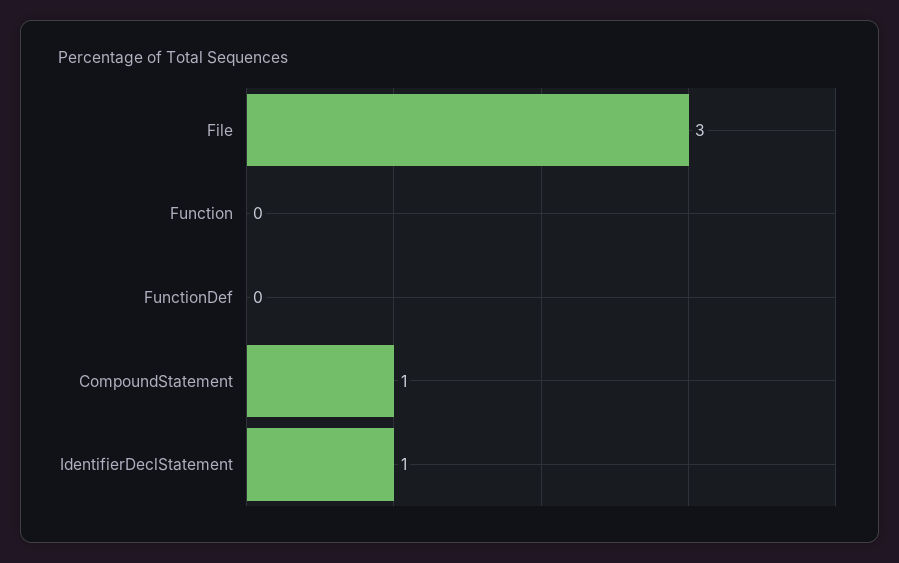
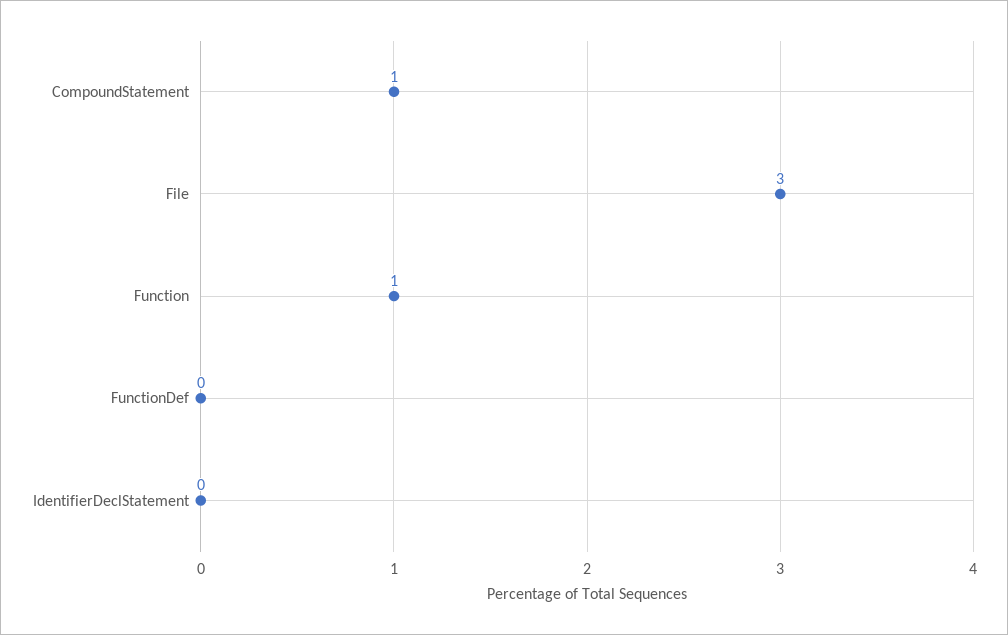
Function: 0 -> 1
IdentifierDeclStatement: 1 -> 0

